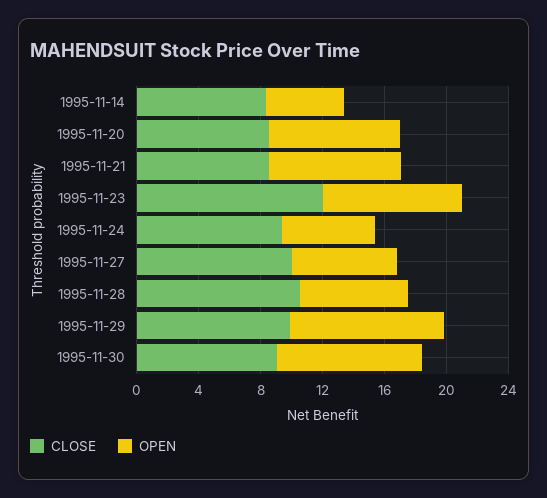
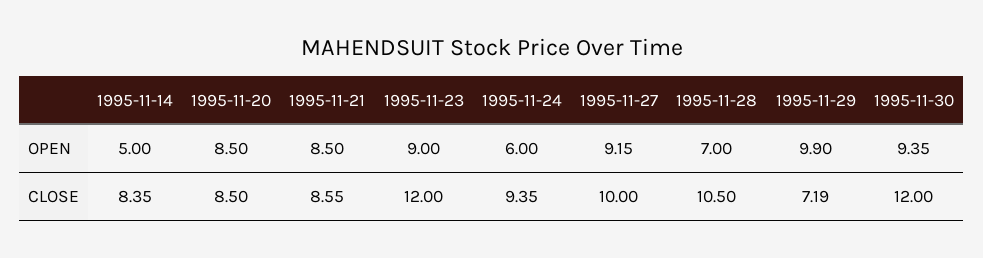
OPEN, 1995-11-27: 7 -> 9.15
CLOSE, 1995-11-29: 10 -> 7.19
CLOSE, 1995-11-30: 9 -> 12

